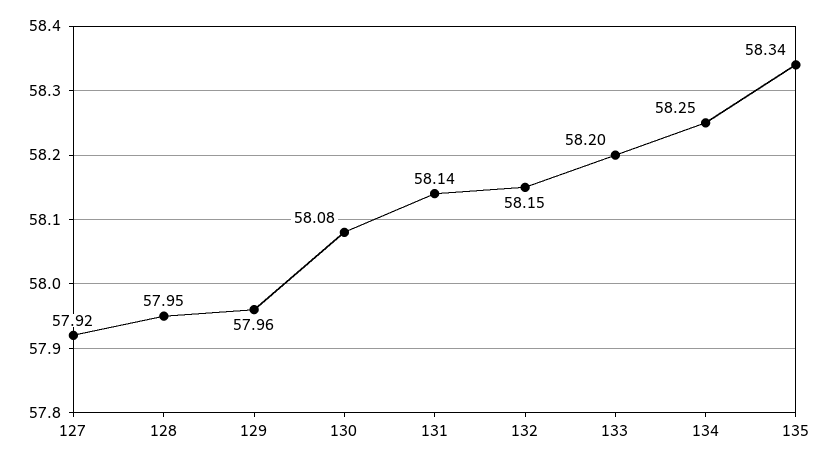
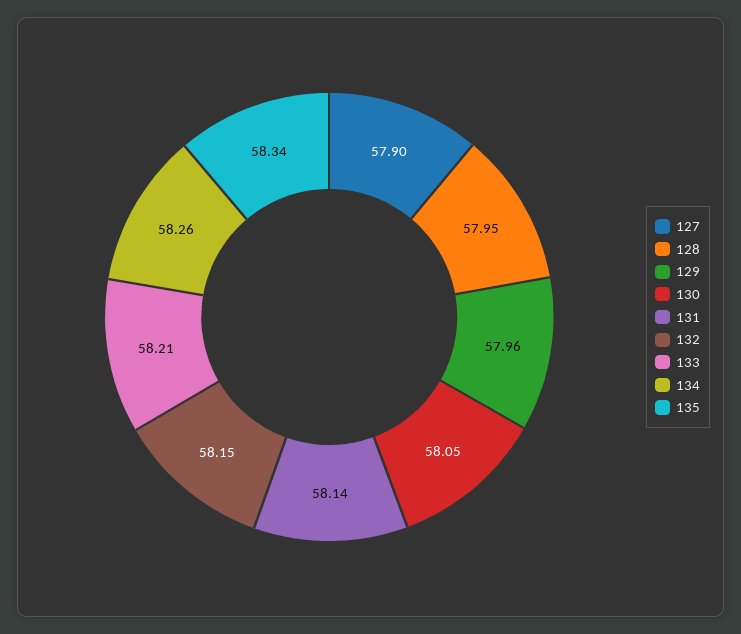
127: 57.92 -> 57.9
130: 58.08 -> 58.05
133: 58.2 -> 58.21
134: 58.25 -> 58.26

